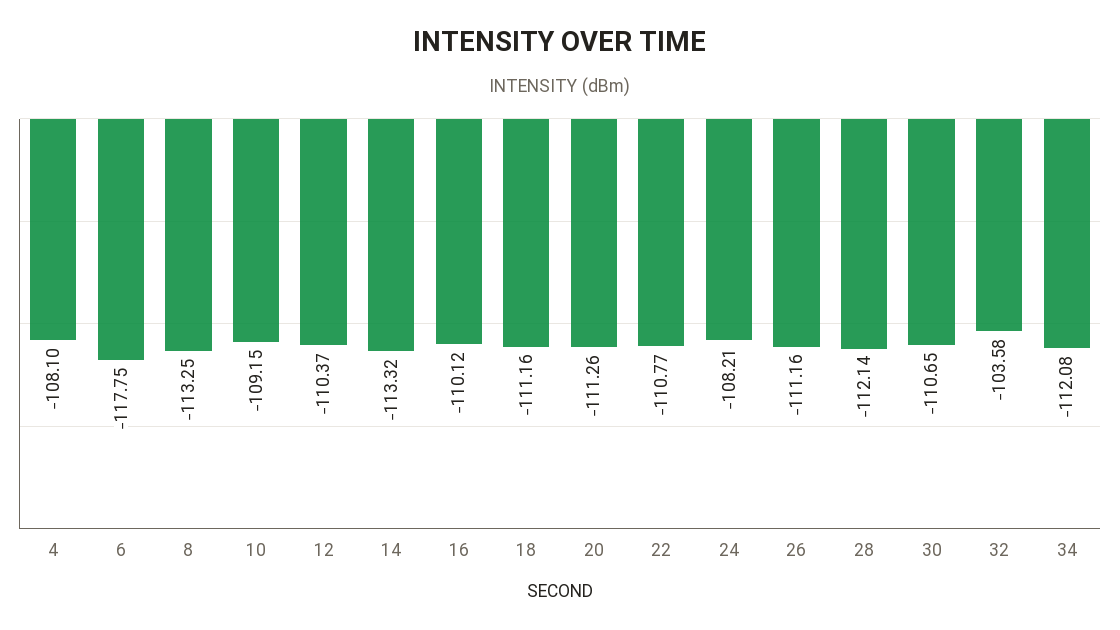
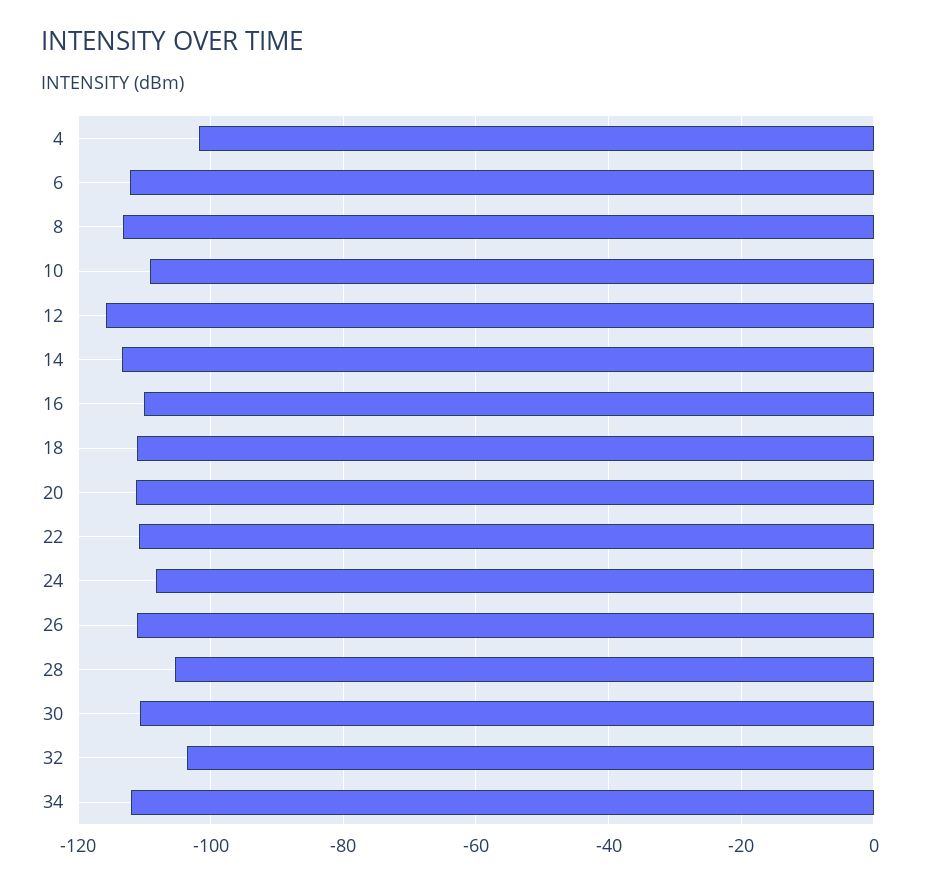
4: -108.1 -> -102
6: -117.75 -> -112
12: -110.37 -> -116
28: -112.14 -> -106

